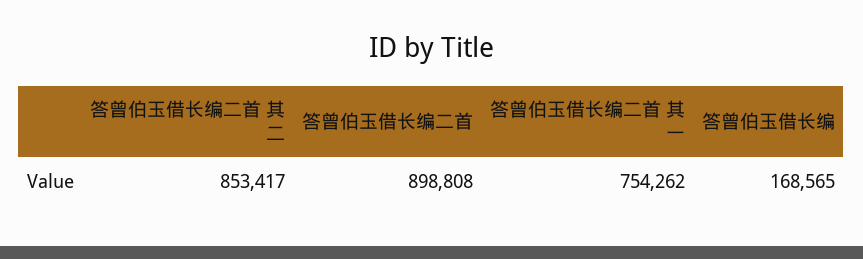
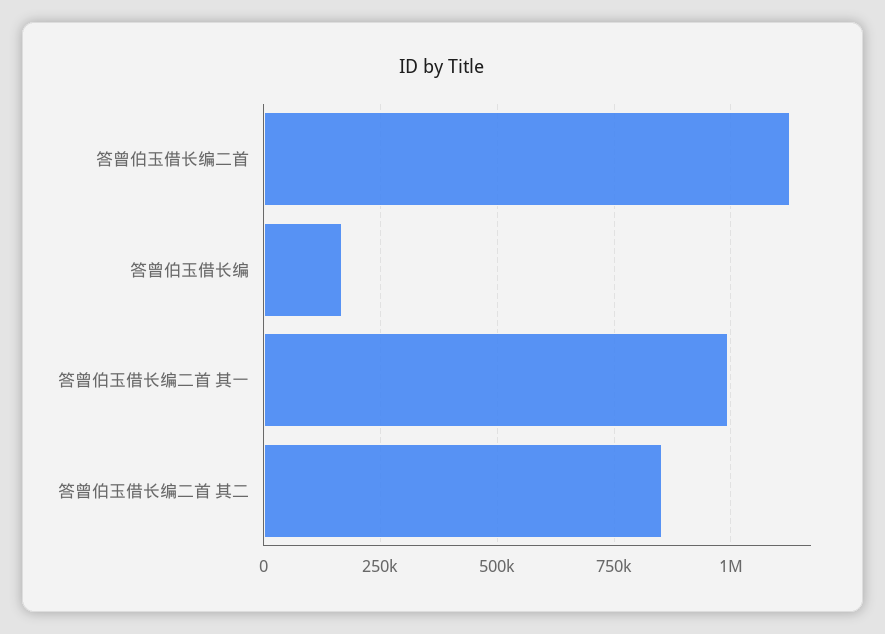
答曾伯玉借长编二首: 898808 -> 1125000
答曾伯玉借长编二首 其一: 754262 -> 1000000

